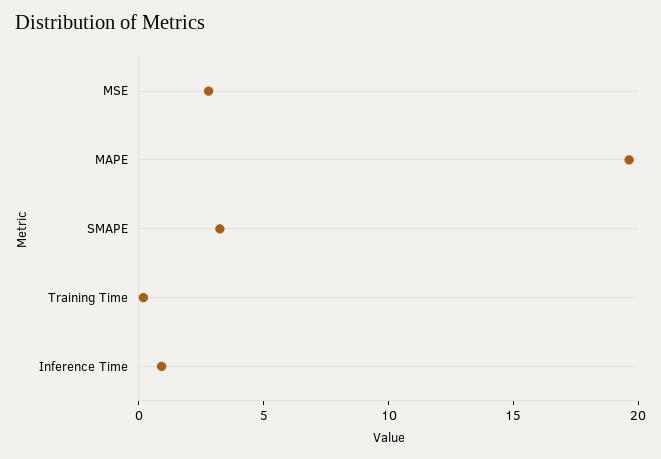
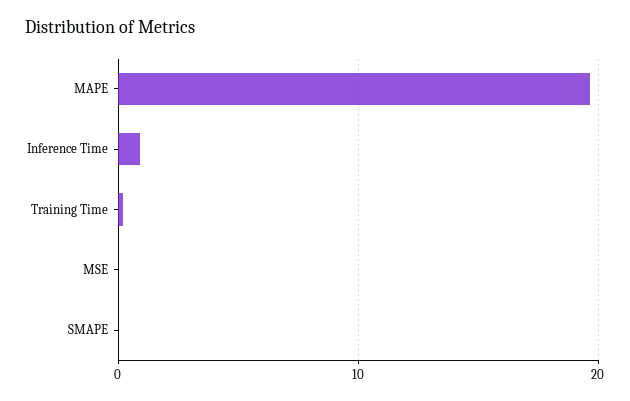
MSE: 3 -> 0
SMAPE: 3 -> 0

